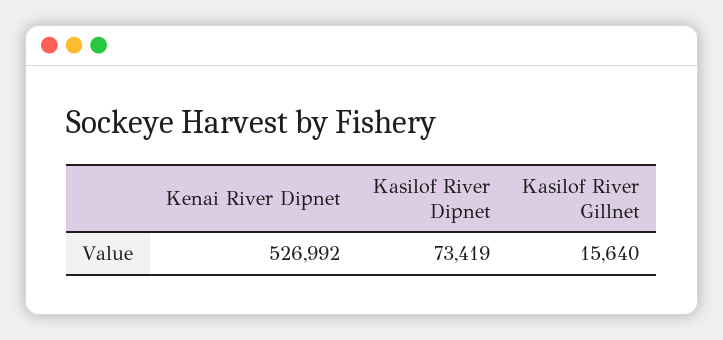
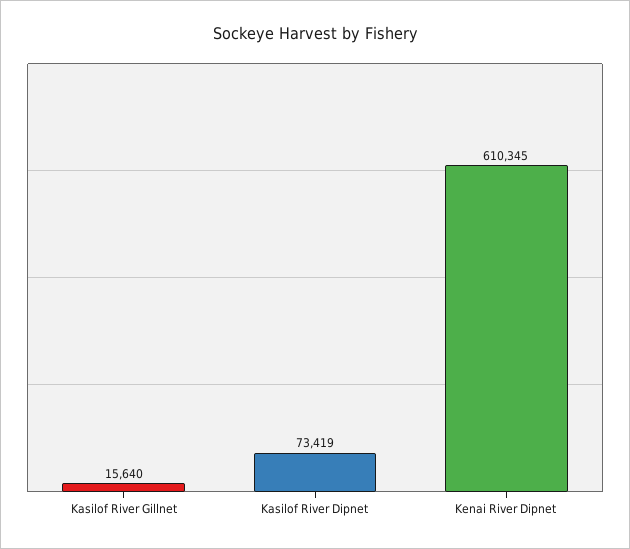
Kenai River Dipnet: 526992 -> 610345

